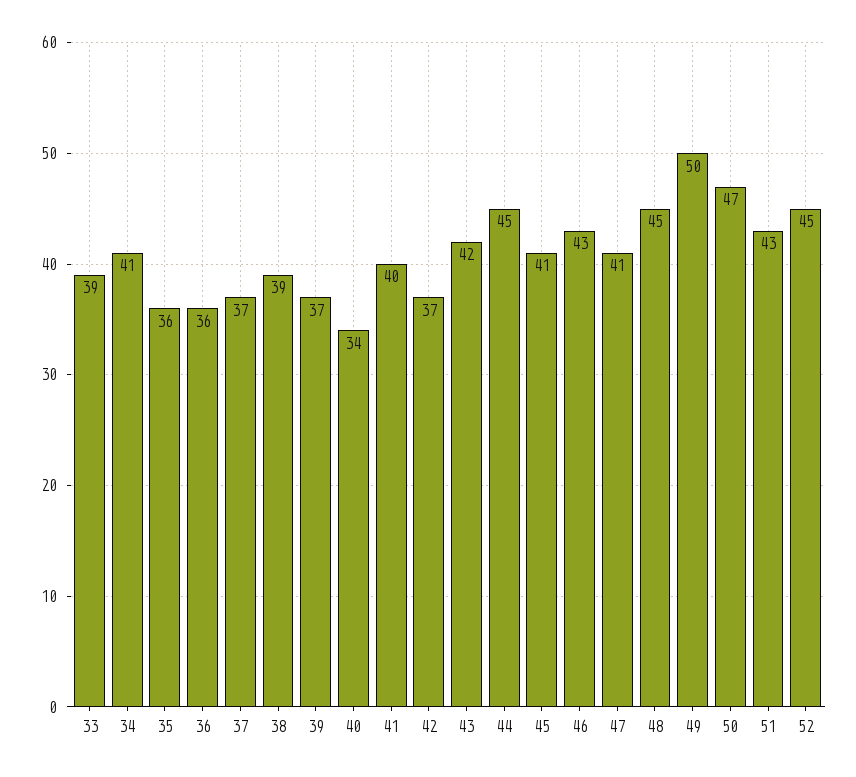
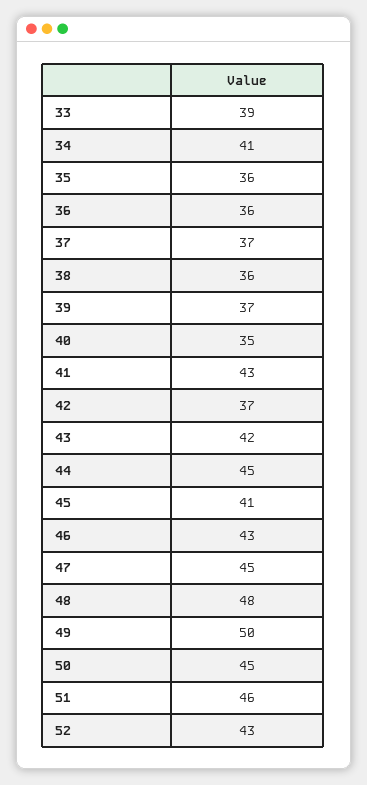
38: 39 -> 36
40: 34 -> 35
41: 40 -> 43
47: 41 -> 45
48: 45 -> 48
50: 47 -> 45
51: 43 -> 46
52: 45 -> 43

